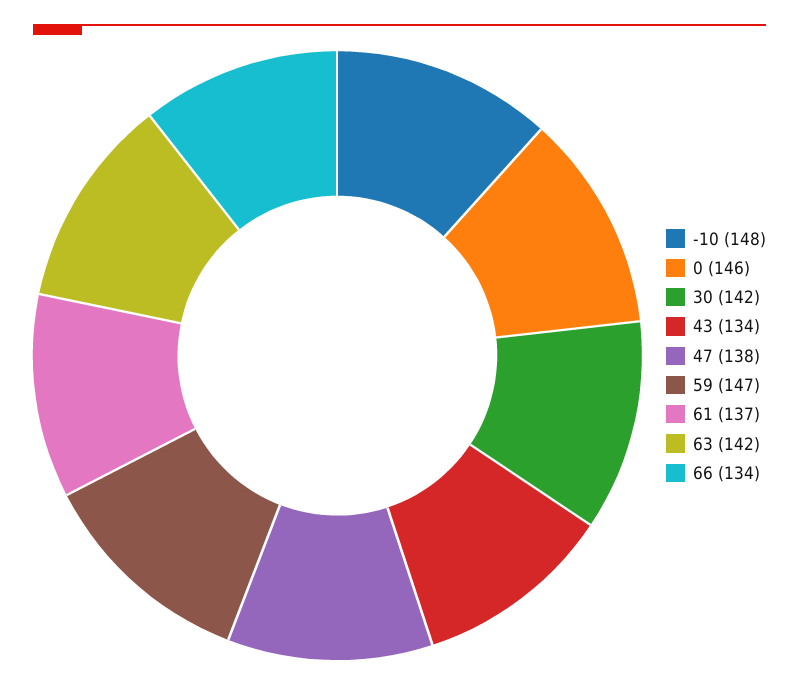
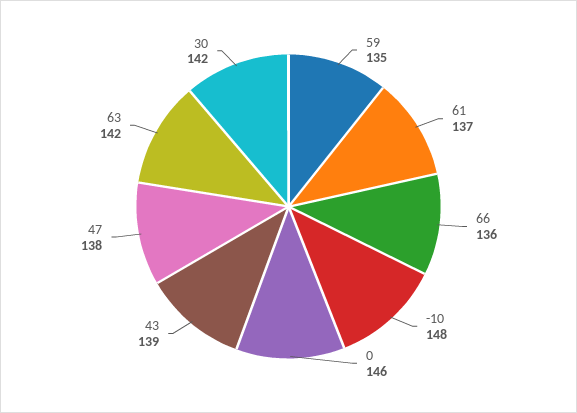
43: 134 -> 139
59: 147 -> 135
66: 134 -> 136

